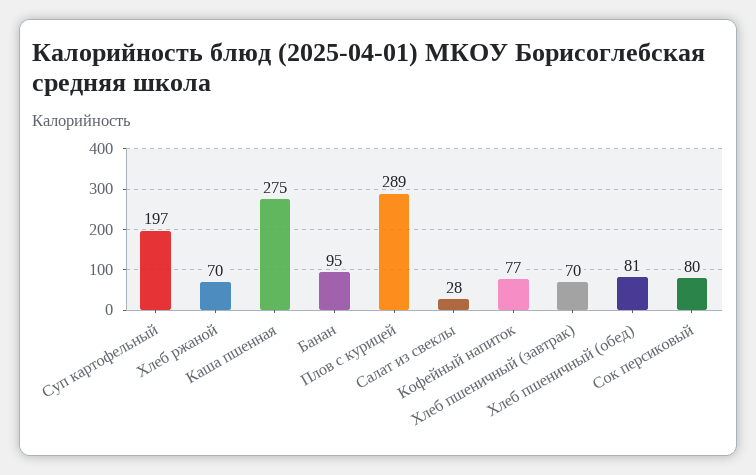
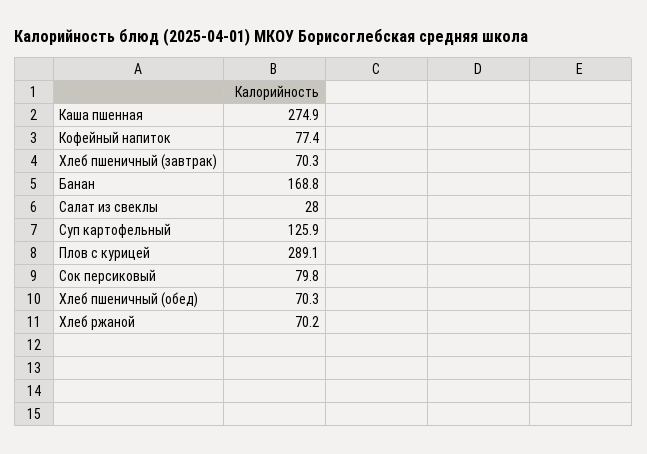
Суп картофельный: 197 -> 125.9
Банан: 95 -> 168.8
Хлеб пшеничный (обед): 81 -> 70.3

